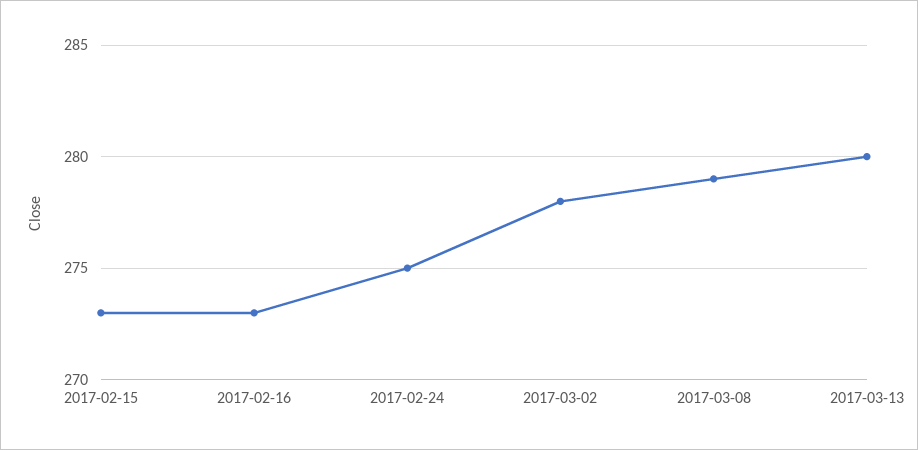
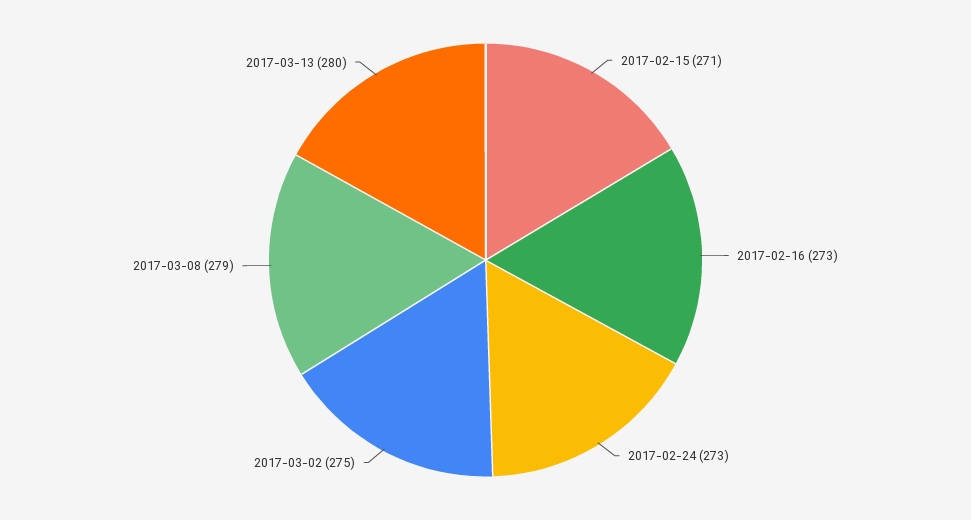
2017-02-15: 273 -> 271
2017-02-24: 275 -> 273
2017-03-02: 278 -> 275

